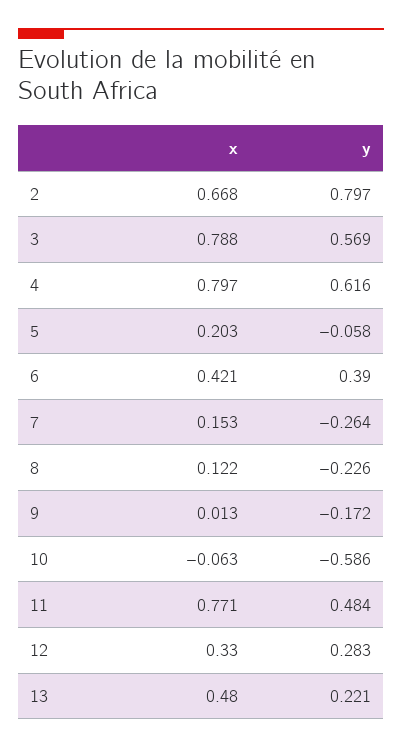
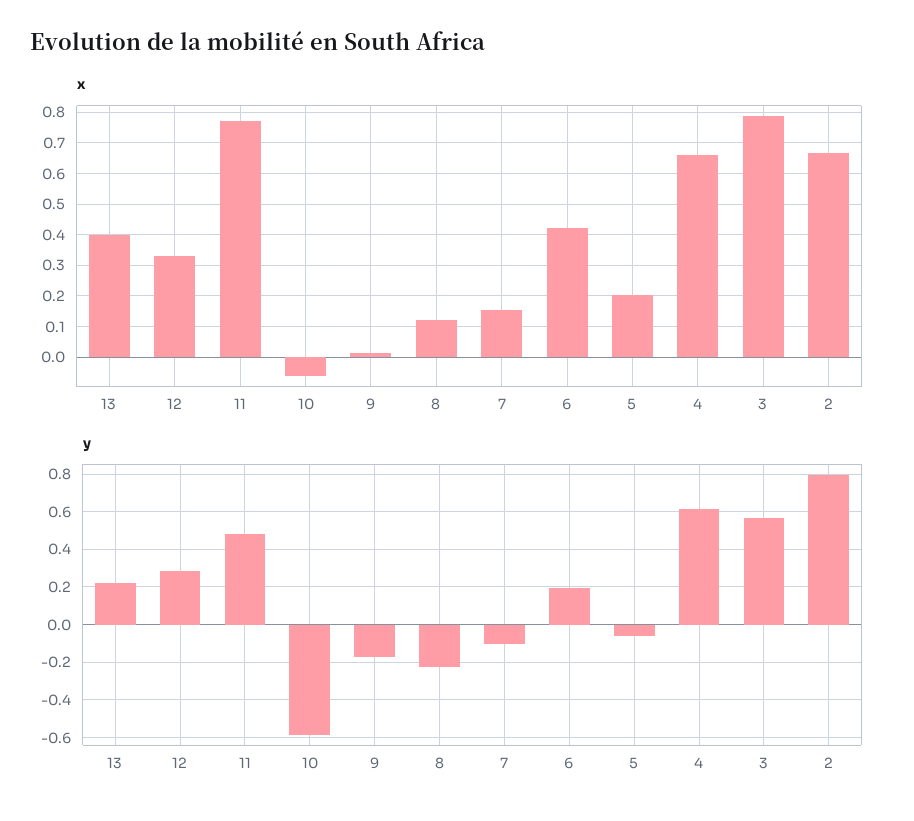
x, 4: 0.797 -> 0.66
y, 6: 0.39 -> 0.2
y, 7: -0.264 -> -0.1
x, 13: 0.48 -> 0.4

